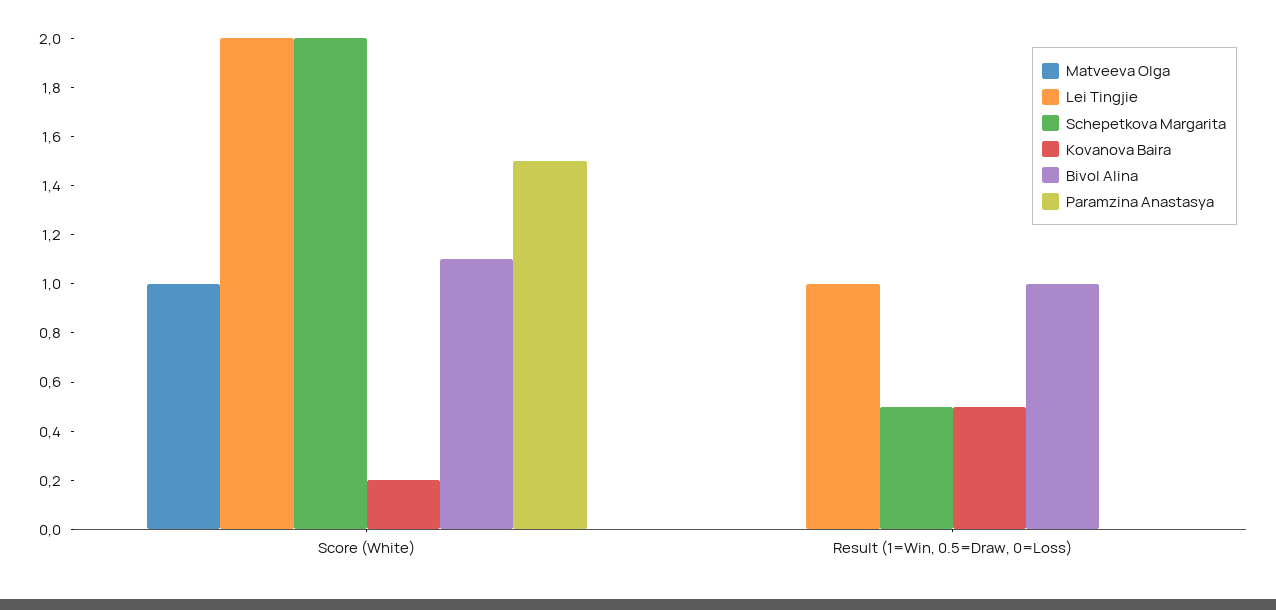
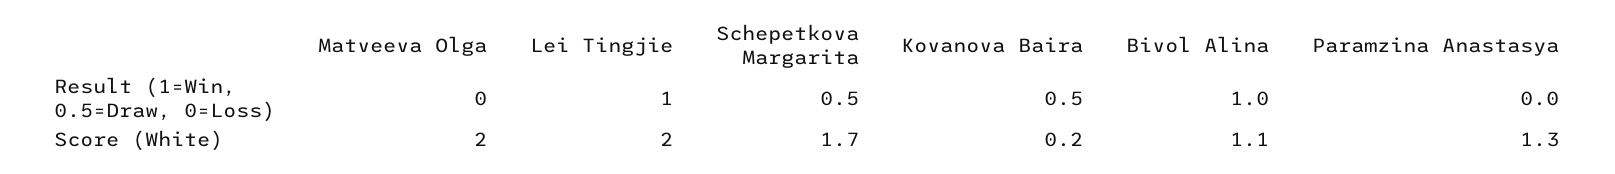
Matveeva Olga, Score (White): 1 -> 2
Schepetkova Margarita, Score (White): 2 -> 1.7
Paramzina Anastasya, Score (White): 1.5 -> 1.3

